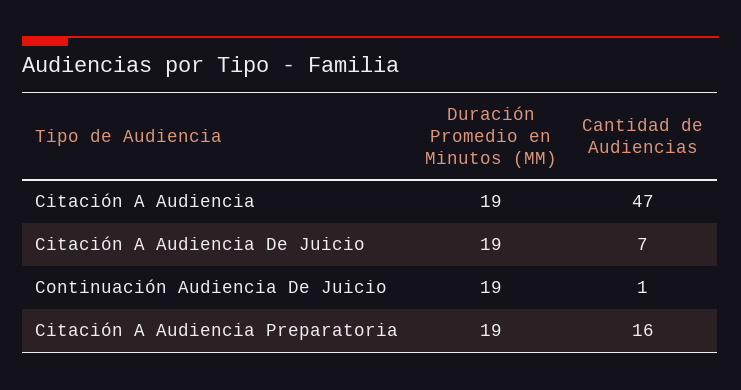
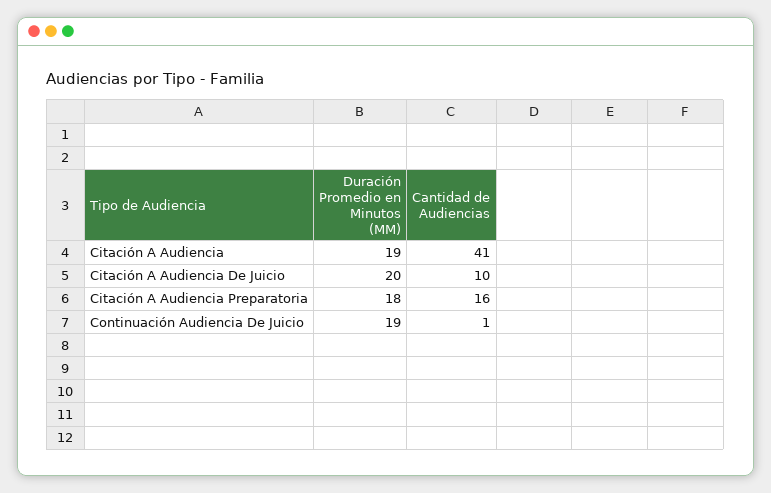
Cantidad de Audiencias, Citación A Audiencia: 47 -> 41
Duración Promedio en Minutos (MM), Citación A Audiencia De Juicio: 19 -> 20
Cantidad de Audiencias, Citación A Audiencia De Juicio: 7 -> 10
Duración Promedio en Minutos (MM), Citación A Audiencia Preparatoria: 19 -> 18

